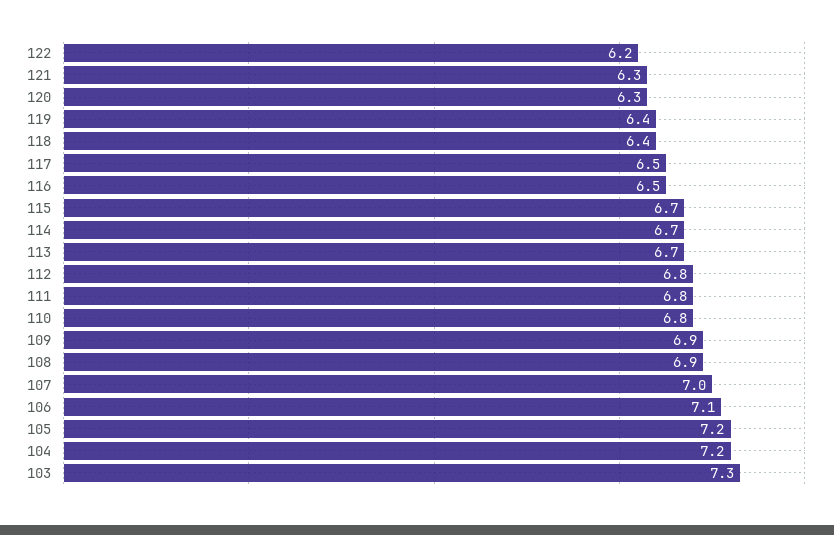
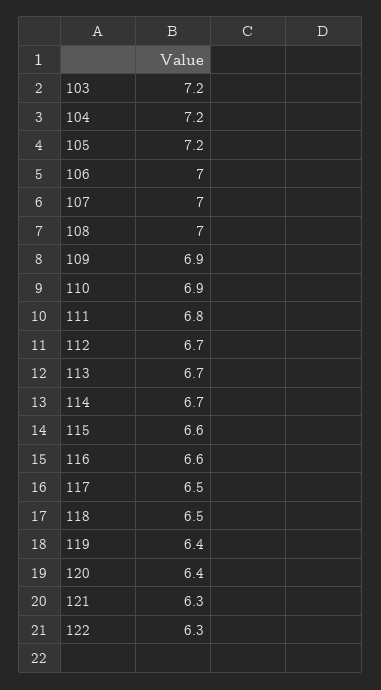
122: 6.2 -> 6.3
120: 6.3 -> 6.4
118: 6.4 -> 6.5
116: 6.5 -> 6.6
115: 6.7 -> 6.6
112: 6.8 -> 6.7
110: 6.8 -> 6.9
108: 6.9 -> 7
106: 7.1 -> 7
103: 7.3 -> 7.2

